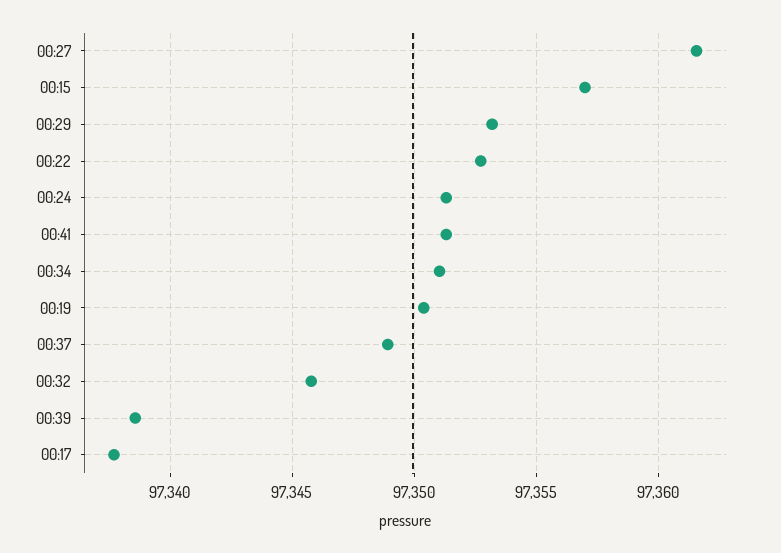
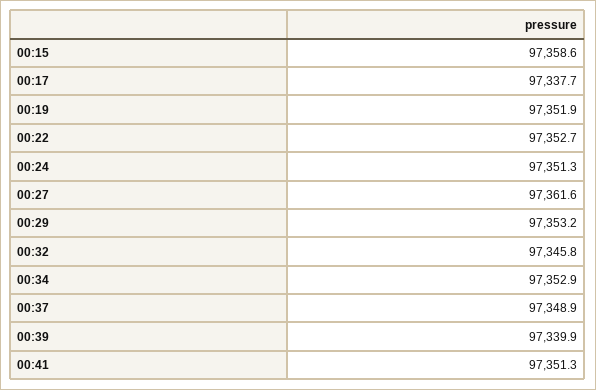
00:15: 97357 -> 97358.6
00:34: 97351 -> 97352.9
00:19: 97350.5 -> 97351.9
00:39: 97338.5 -> 97339.9

